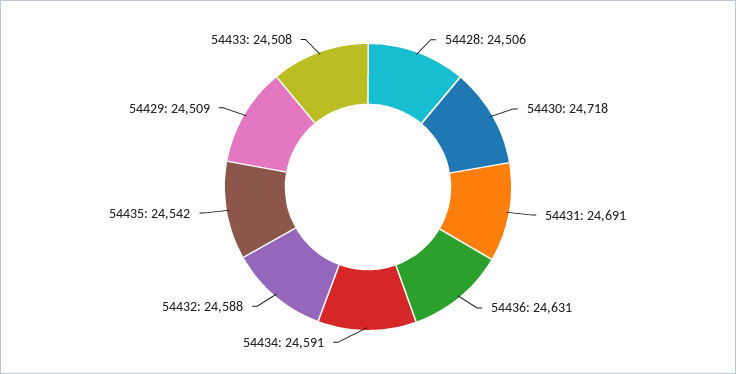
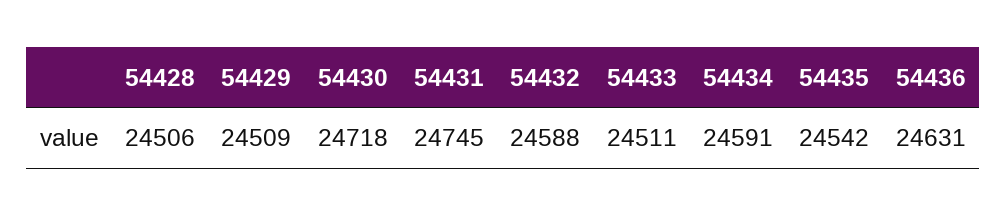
54431: 24691 -> 24745
54433: 24508 -> 24511

